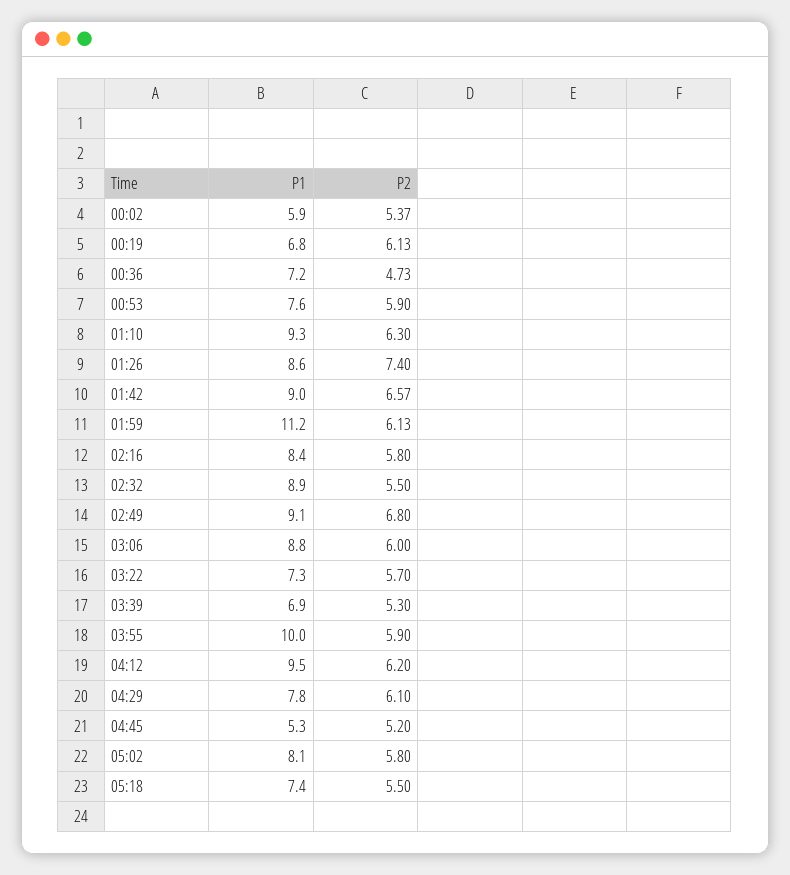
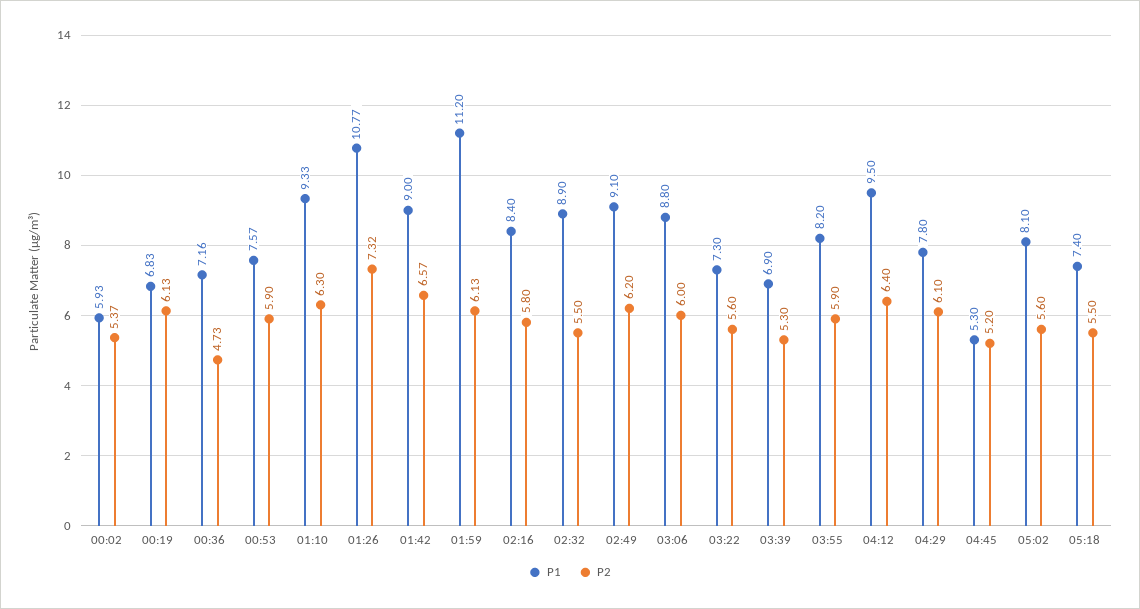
P1, 01:26: 8.6 -> 10.77
P2, 01:26: 7.4 -> 7.32
P2, 02:49: 6.8 -> 6.2
P2, 03:22: 5.7 -> 5.6
P1, 03:55: 10 -> 8.2
P2, 04:12: 6.2 -> 6.4
P2, 05:02: 5.8 -> 5.6

